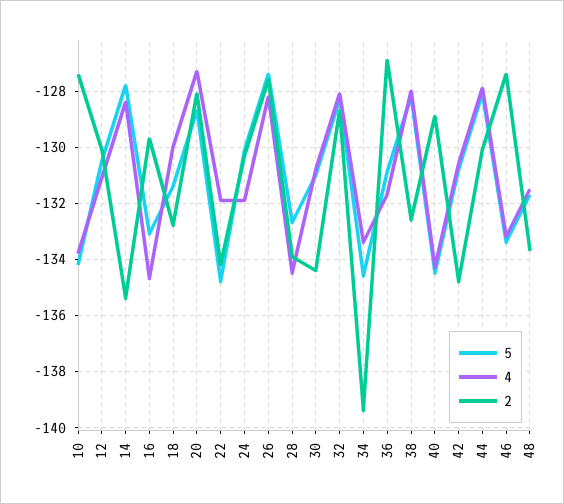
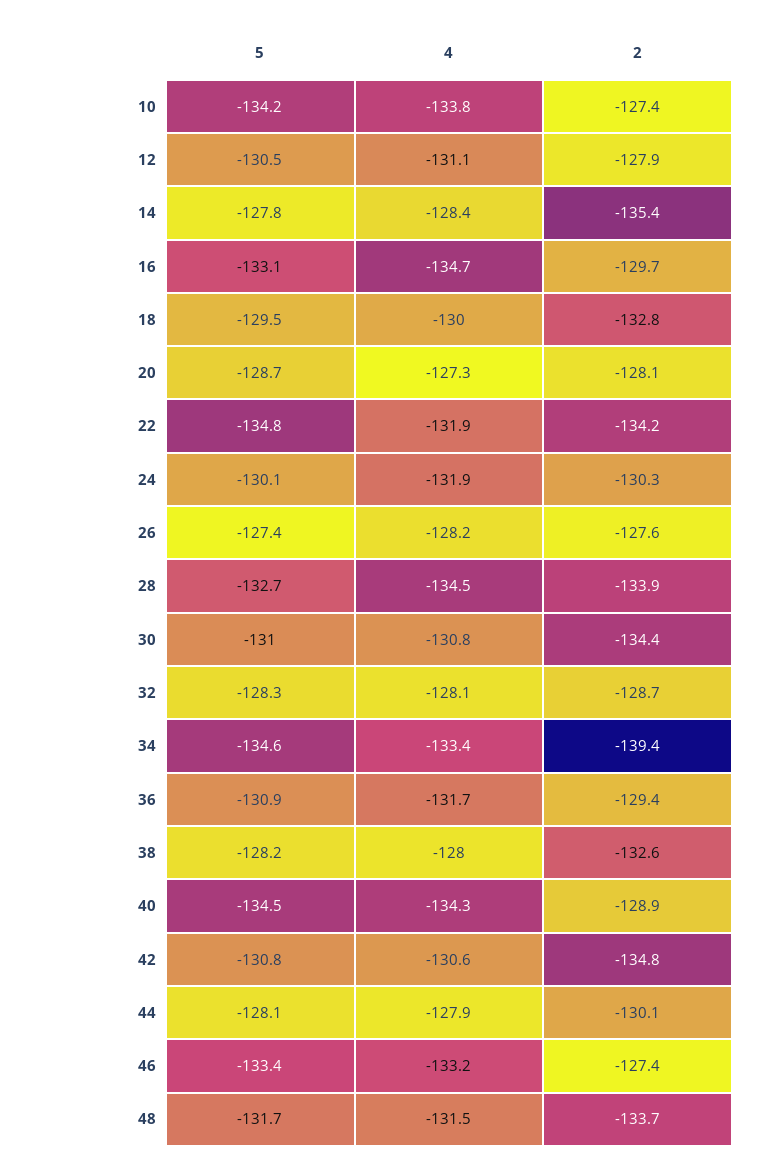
2, 12: -130 -> -127.9
5, 18: -131.5 -> -129.5
2, 36: -127 -> -129.4

